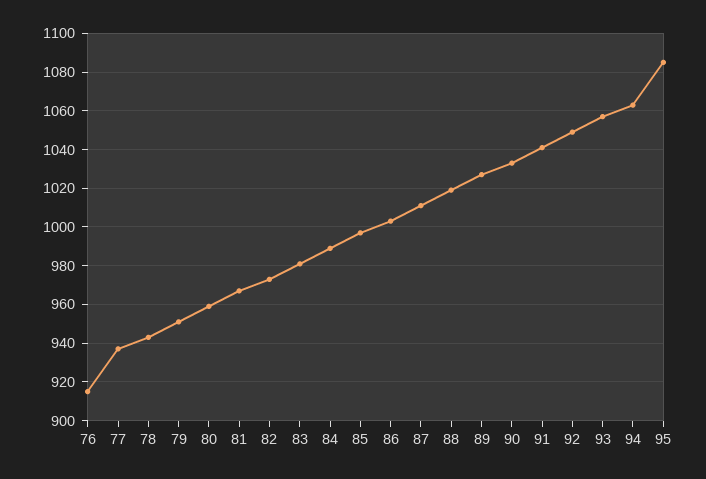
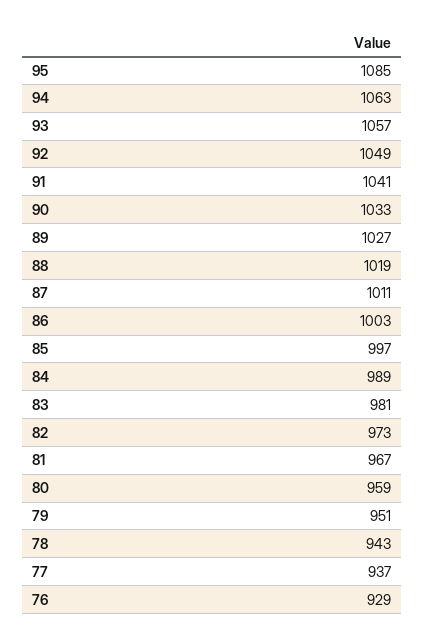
76: 915 -> 929

